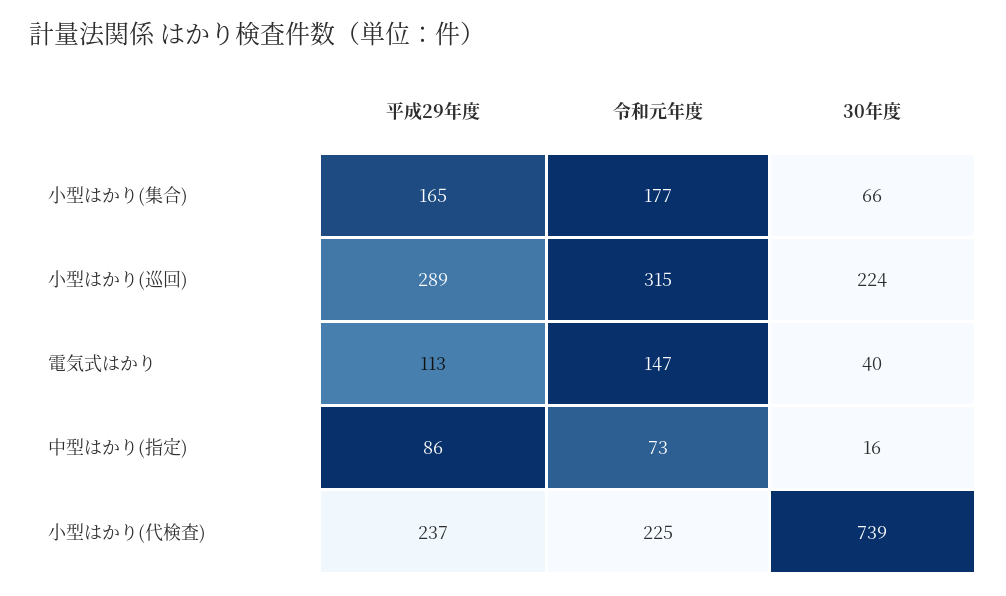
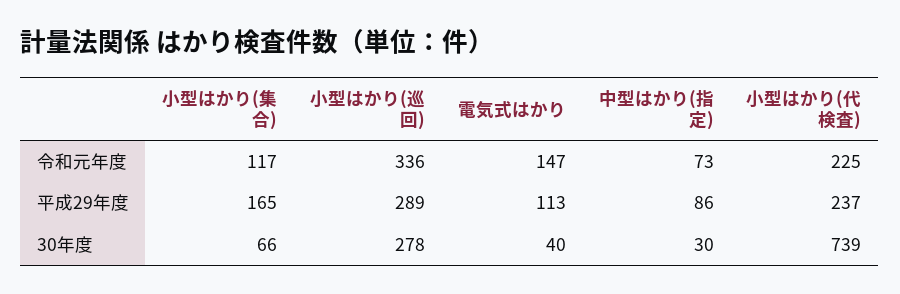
令和元年度, 小型はかり(集合): 177 -> 117
令和元年度, 小型はかり(巡回): 315 -> 336
30年度, 小型はかり(巡回): 224 -> 278
30年度, 中型はかり(指定): 16 -> 30

